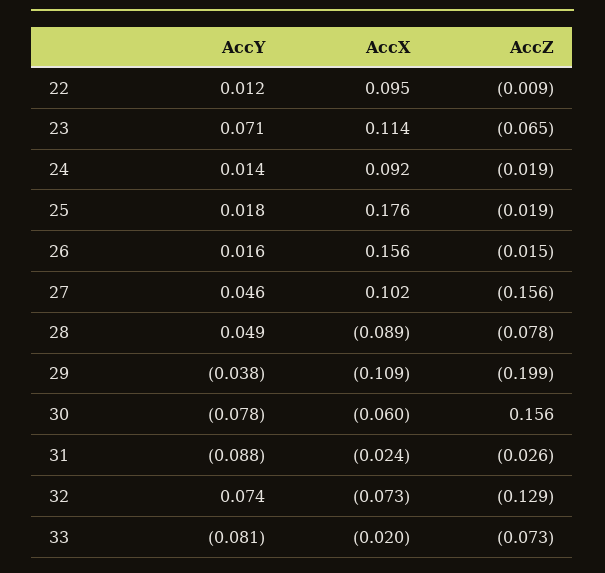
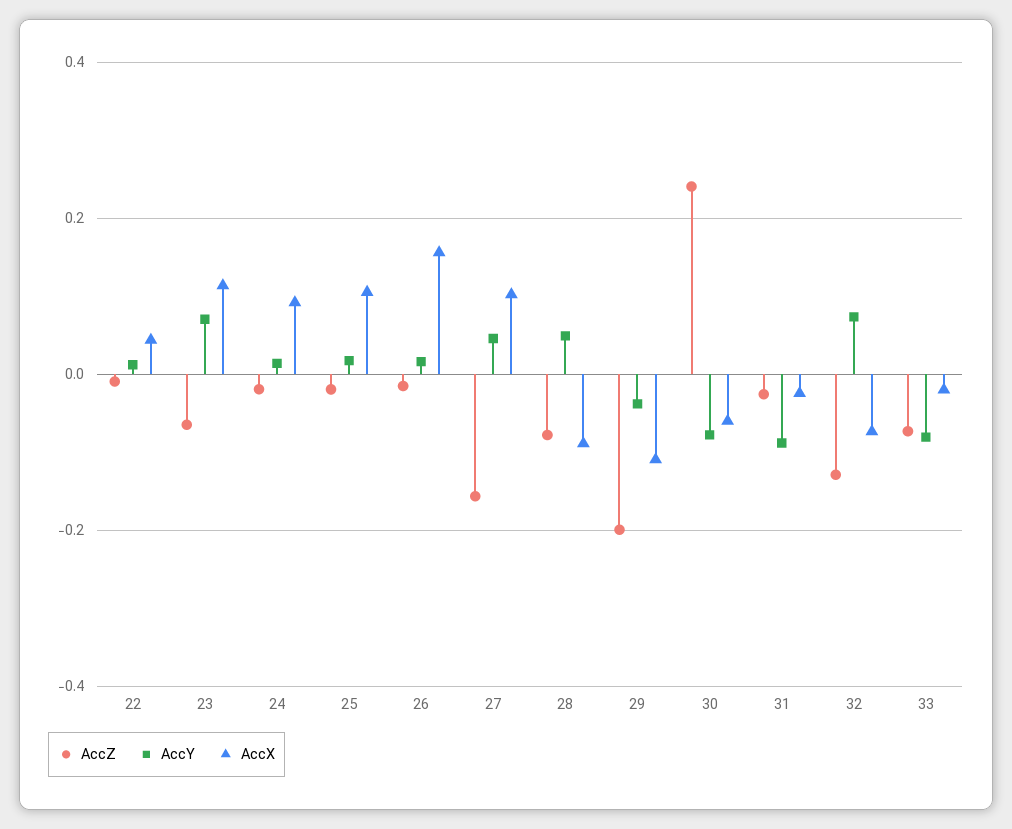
AccX, 22: 0.095 -> 0.04
AccX, 25: 0.176 -> 0.1
AccZ, 30: 0.156 -> 0.24

